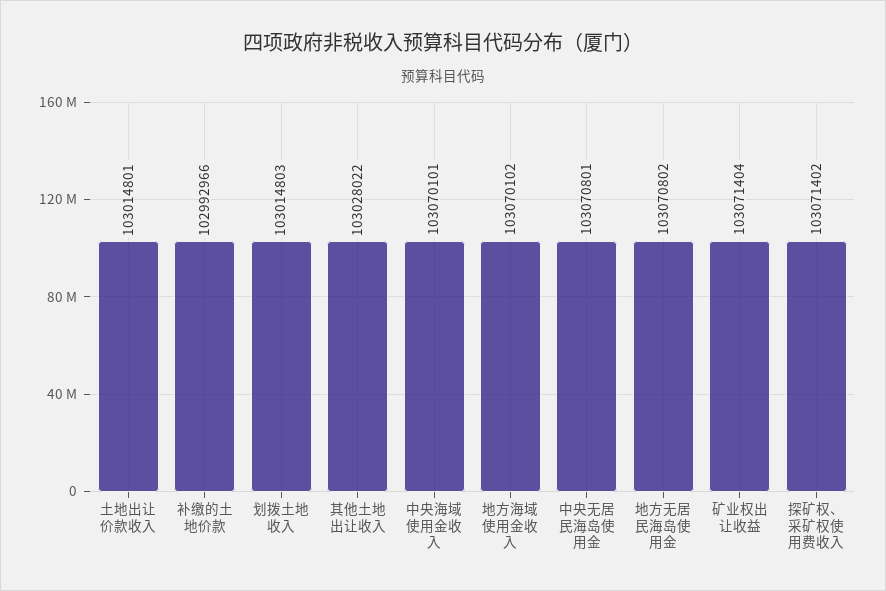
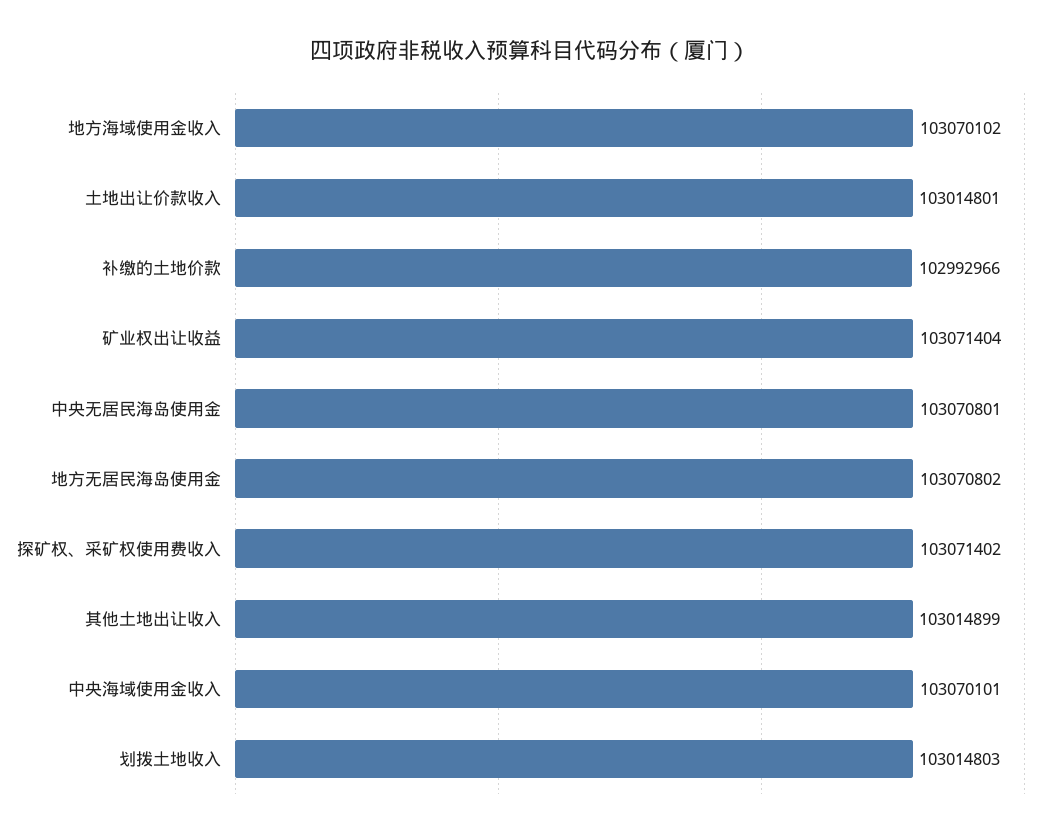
其他土地出让收入: 103028022 -> 103014899

